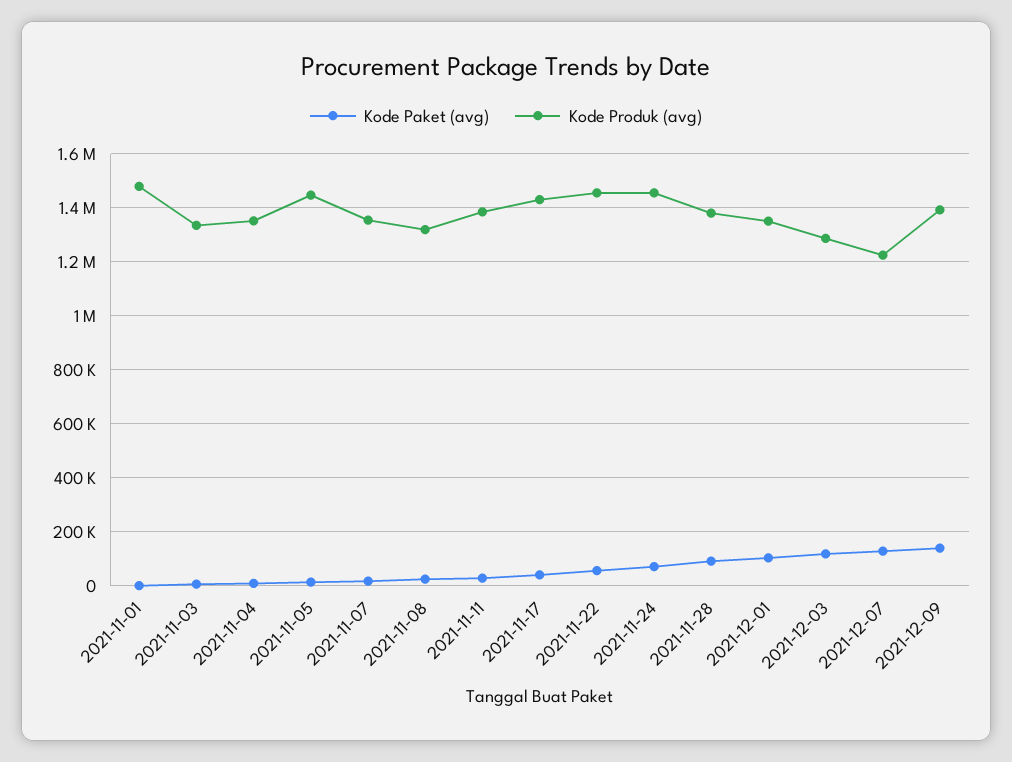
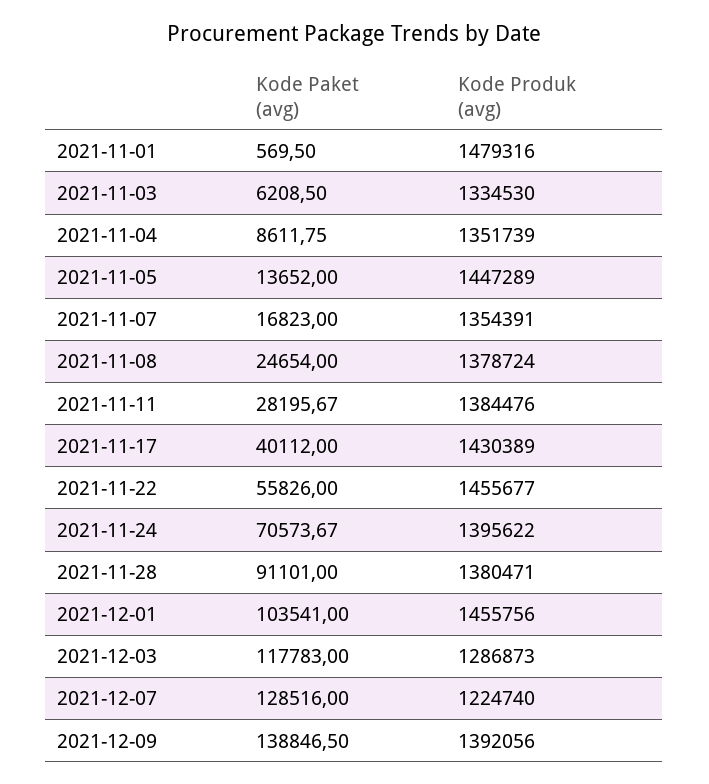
Kode Produk (avg), 2021-11-08: 1325000 -> 1378724
Kode Produk (avg), 2021-11-24: 1450000 -> 1395622
Kode Produk (avg), 2021-12-01: 1350000 -> 1455756

